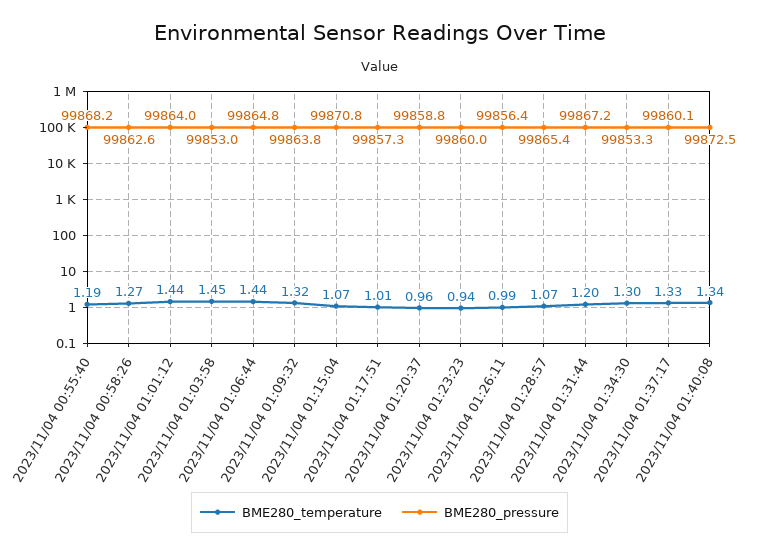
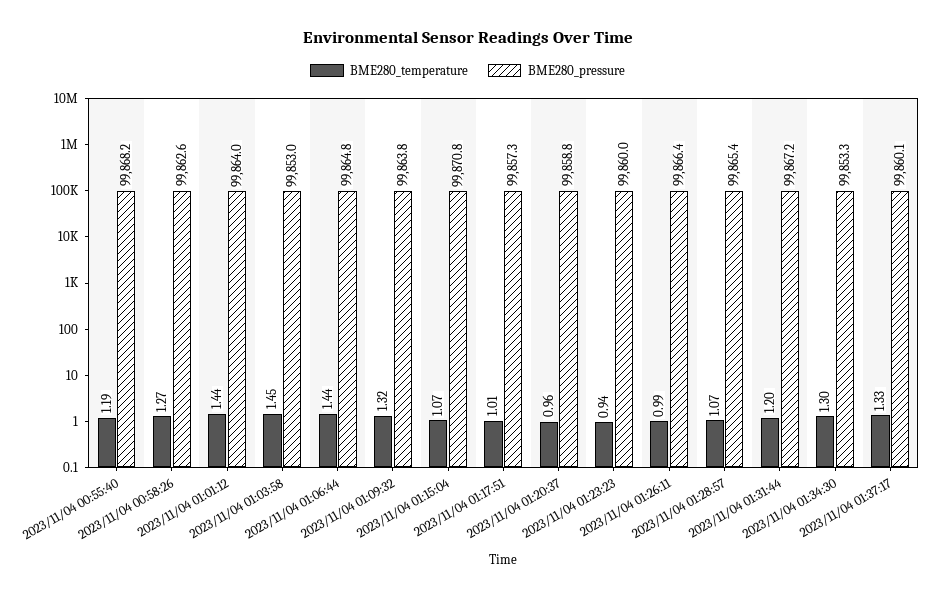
BME280_pressure, 2023/11/04 01:26:11: 99856.4 -> 99866.4
BME280_temperature, 2023/11/04 01:40:08: 1.34 -> none
BME280_pressure, 2023/11/04 01:40:08: 99872.5 -> none

